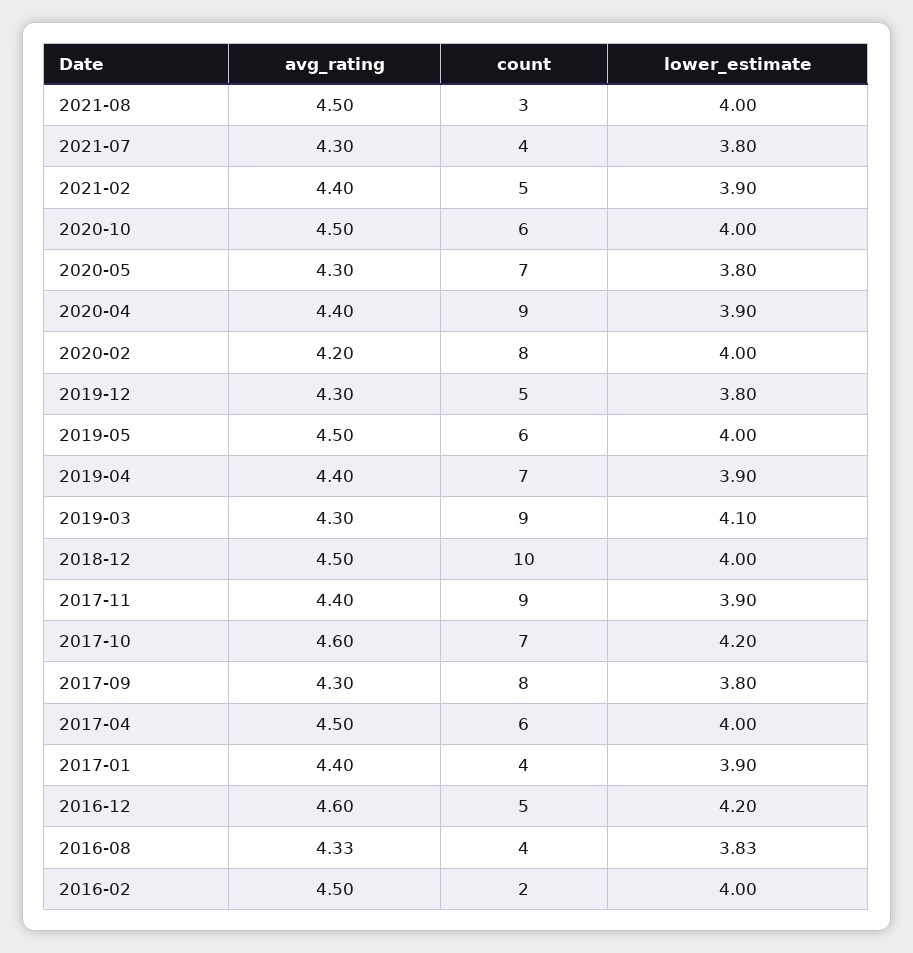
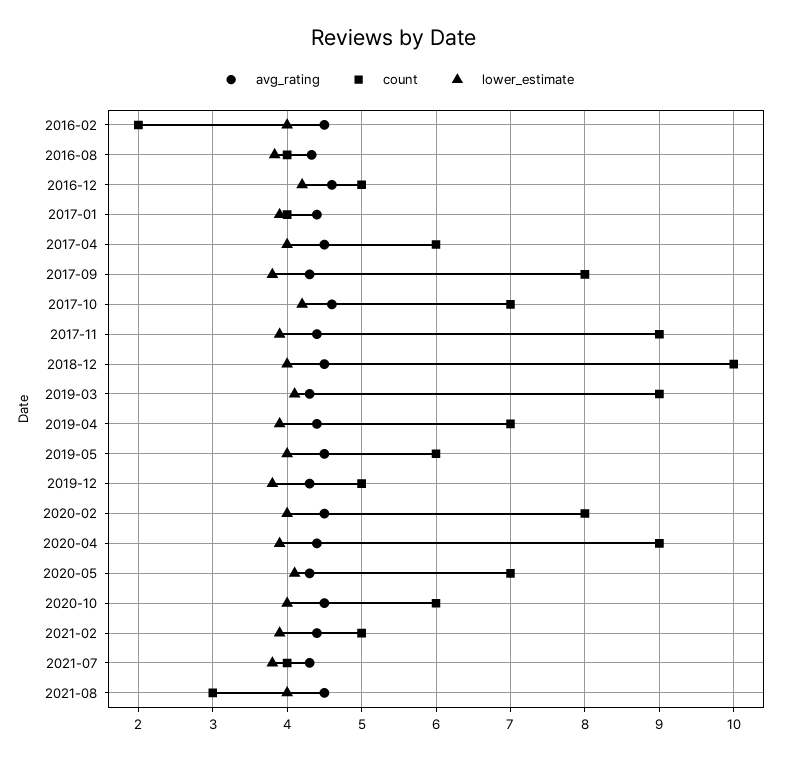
lower_estimate, 2020-05: 3.8 -> 4.1
avg_rating, 2020-02: 4.2 -> 4.5

